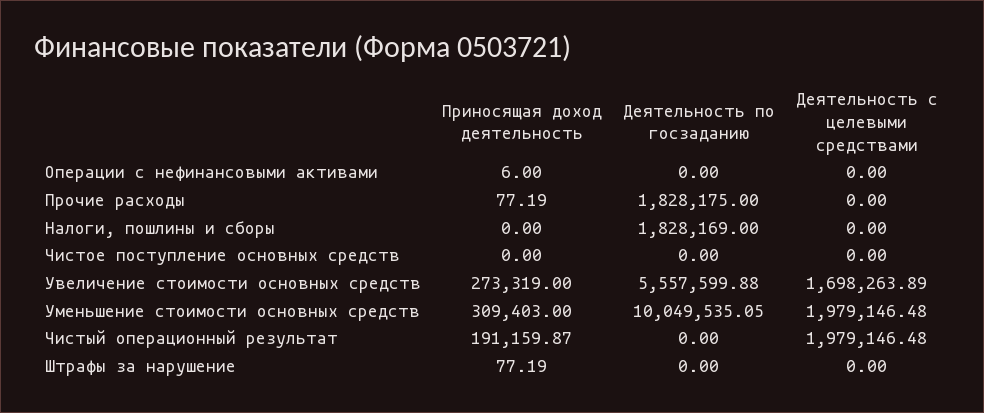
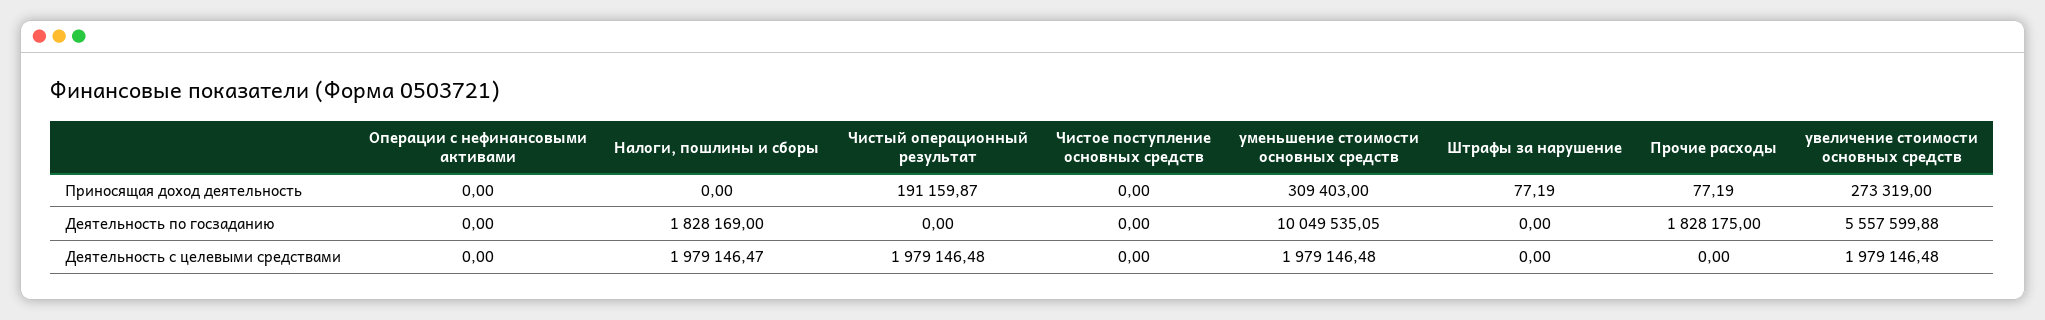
Приносящая доход деятельность, Операции с нефинансовыми активами: 6 -> 0
Деятельность с целевыми средствами, Налоги, пошлины и сборы: 0 -> 1979146.47
Деятельность с целевыми средствами, Увеличение стоимости основных средств: 1698263.89 -> 1979146.48

